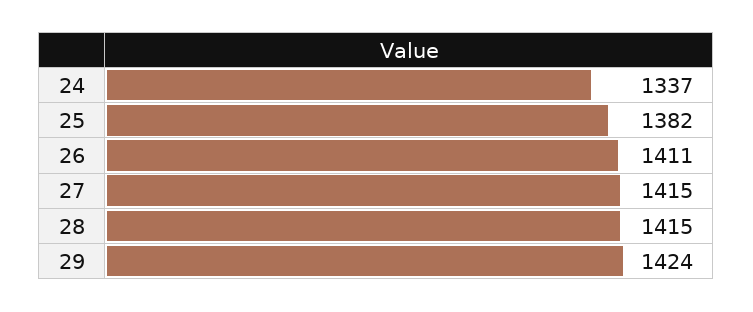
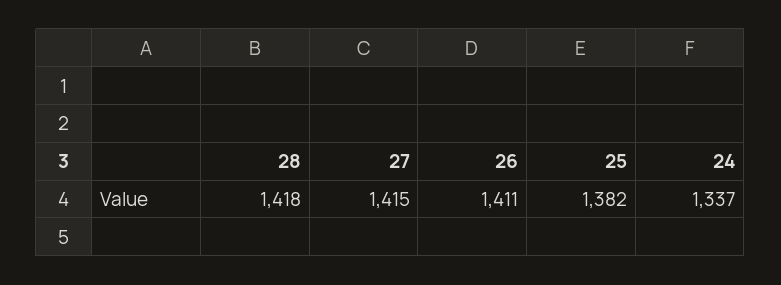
28: 1415 -> 1418
29: 1424 -> none

